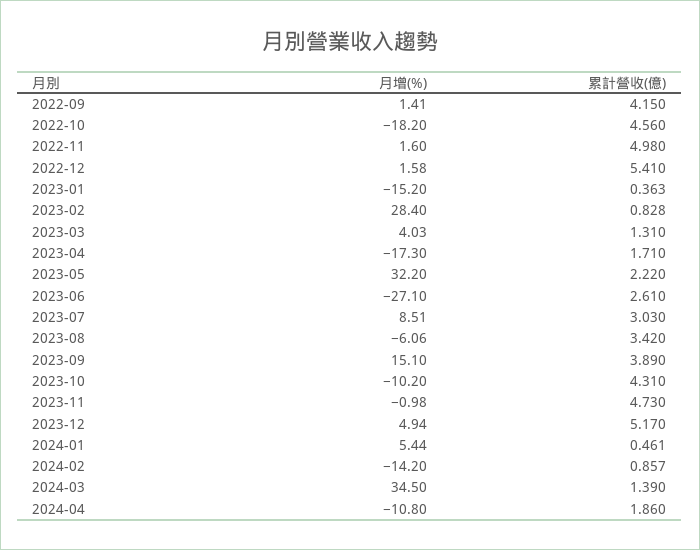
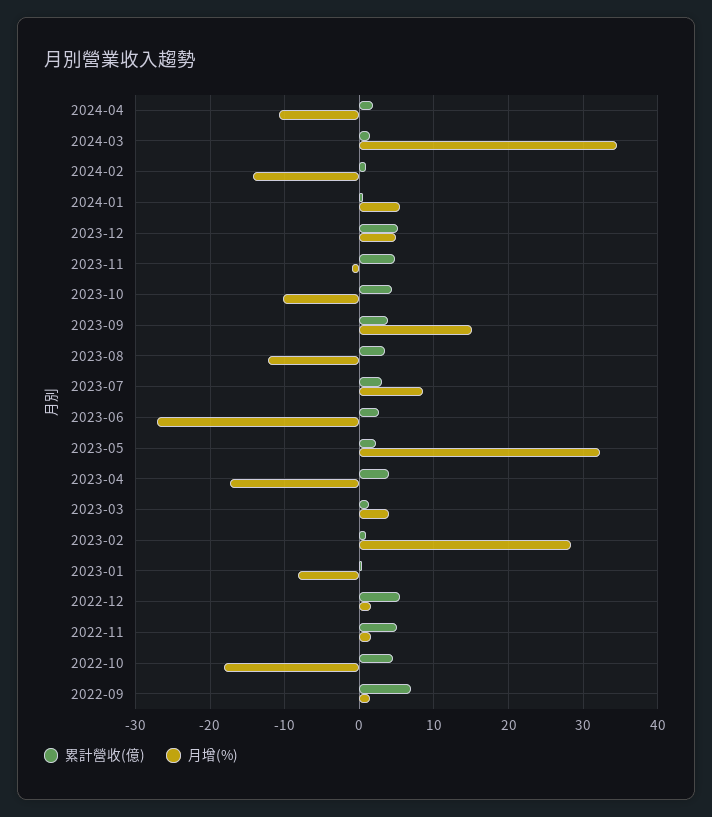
累計營收(億), 2022-09: 4.15 -> 7
月增(%), 2023-01: -15.2 -> -8
累計營收(億), 2023-04: 1.71 -> 4
月增(%), 2023-08: -6.06 -> -12

